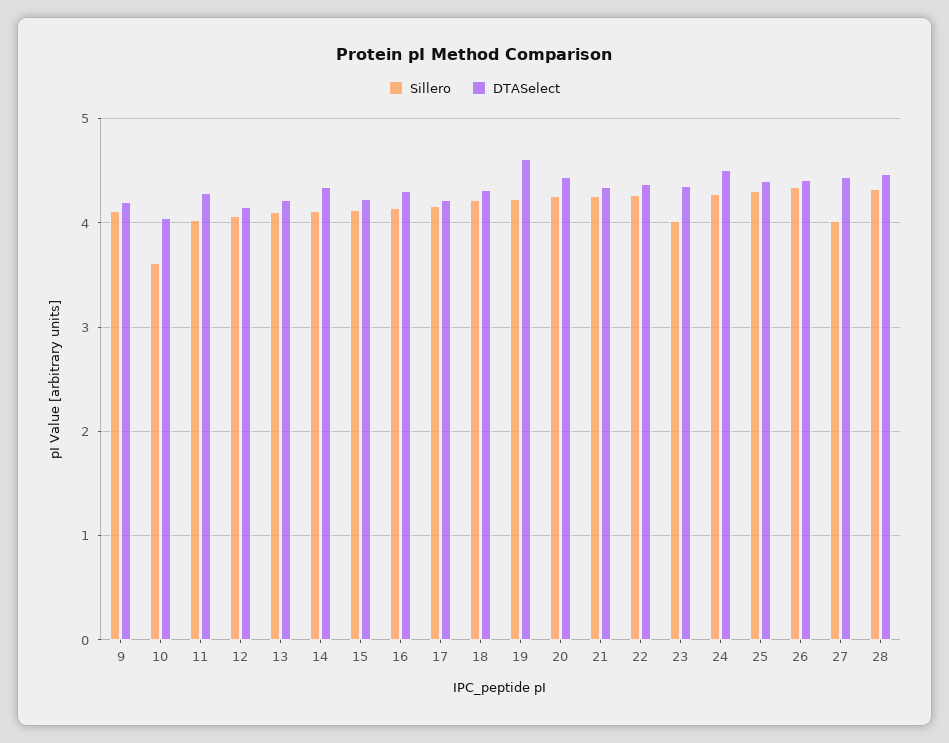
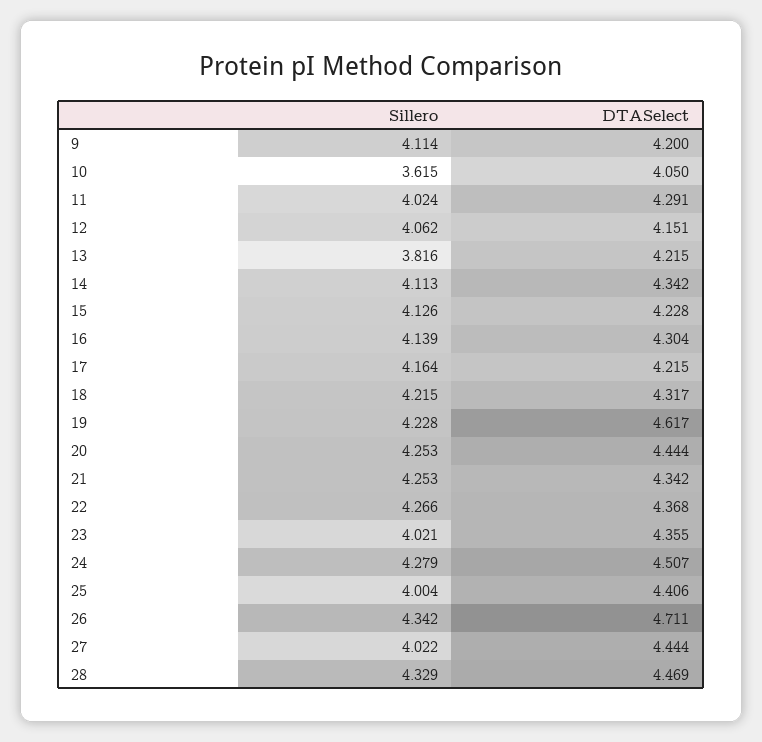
Sillero, 13: 4.1 -> 3.816
Sillero, 25: 4.3 -> 4.004
DTASelect, 26: 4.4 -> 4.711

